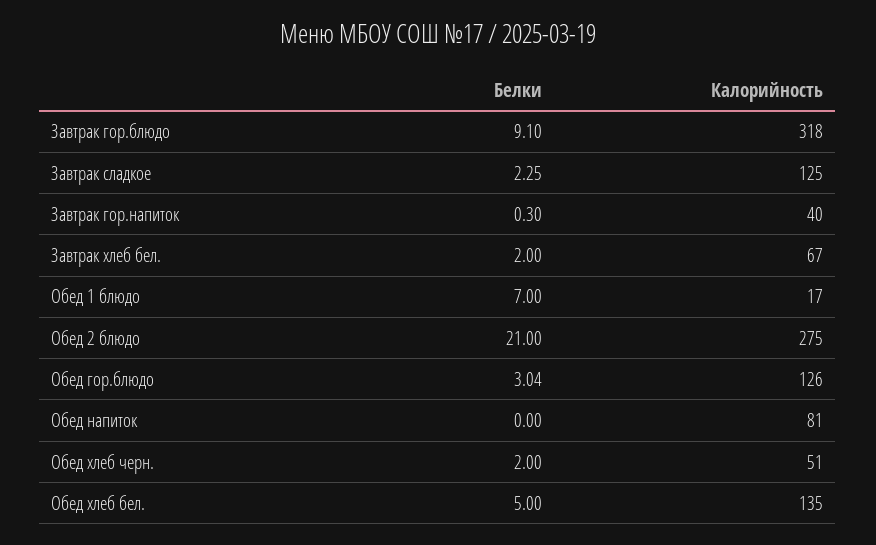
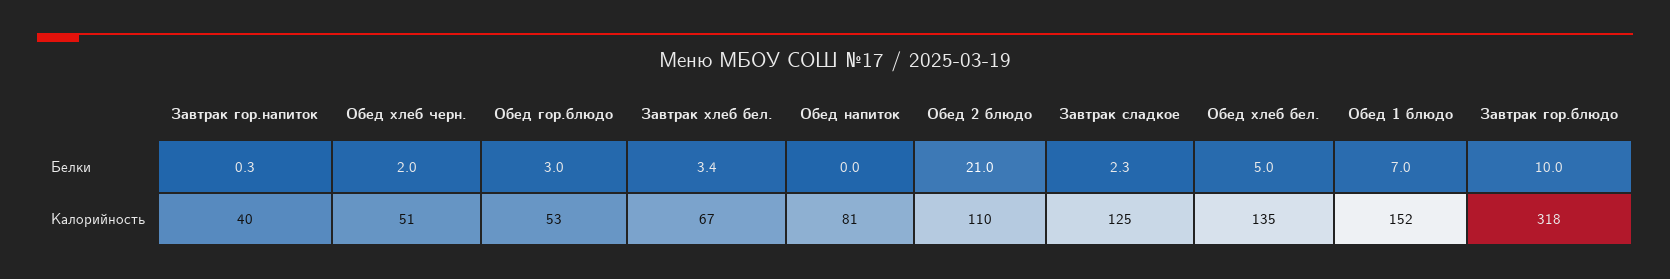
Белки, Завтрак гор.блюдо: 9.1 -> 10
Белки, Завтрак хлеб бел.: 2 -> 3.4
Калорийность, Обед 1 блюдо: 17 -> 152
Калорийность, Обед 2 блюдо: 275 -> 110
Калорийность, Обед гор.блюдо: 126 -> 53

